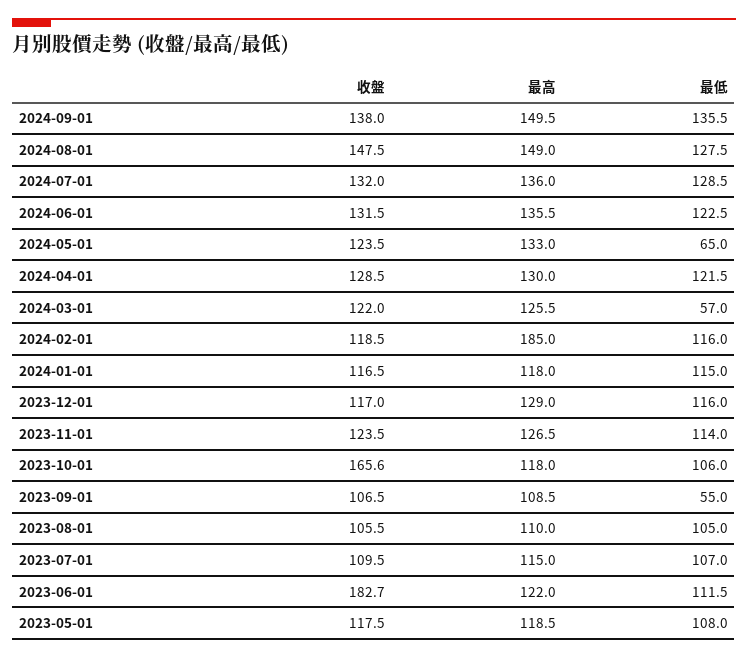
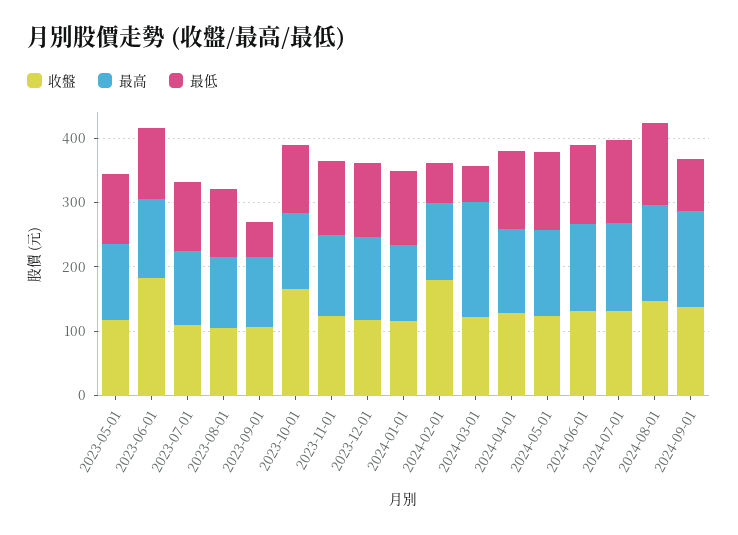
最低, 2024-09-01: 135.5 -> 80
最低, 2024-05-01: 65 -> 120
最高, 2024-03-01: 125.5 -> 180
收盤, 2024-02-01: 118.5 -> 180
最高, 2024-02-01: 185 -> 120
最低, 2024-02-01: 116 -> 60

